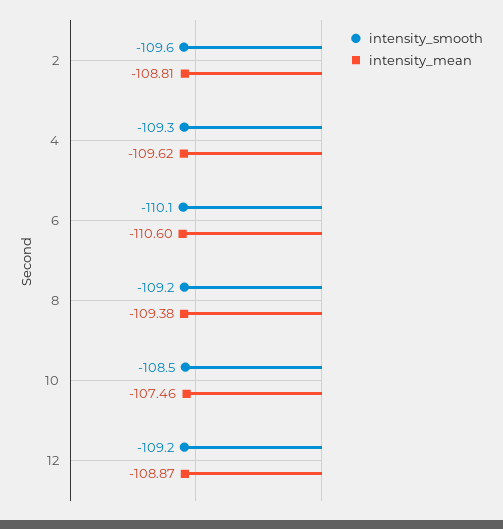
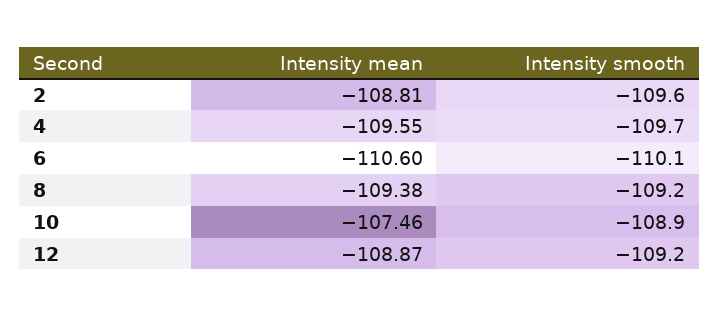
intensity_smooth, 4: -109.3 -> -109.7
intensity_mean, 4: -109.62 -> -109.55
intensity_smooth, 10: -108.5 -> -108.9

